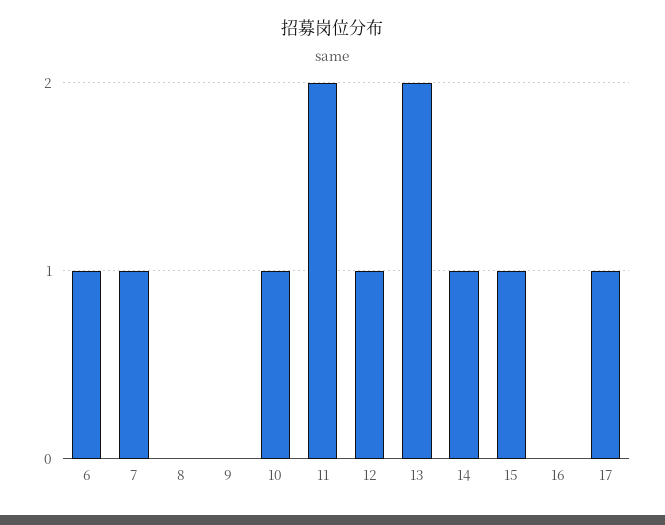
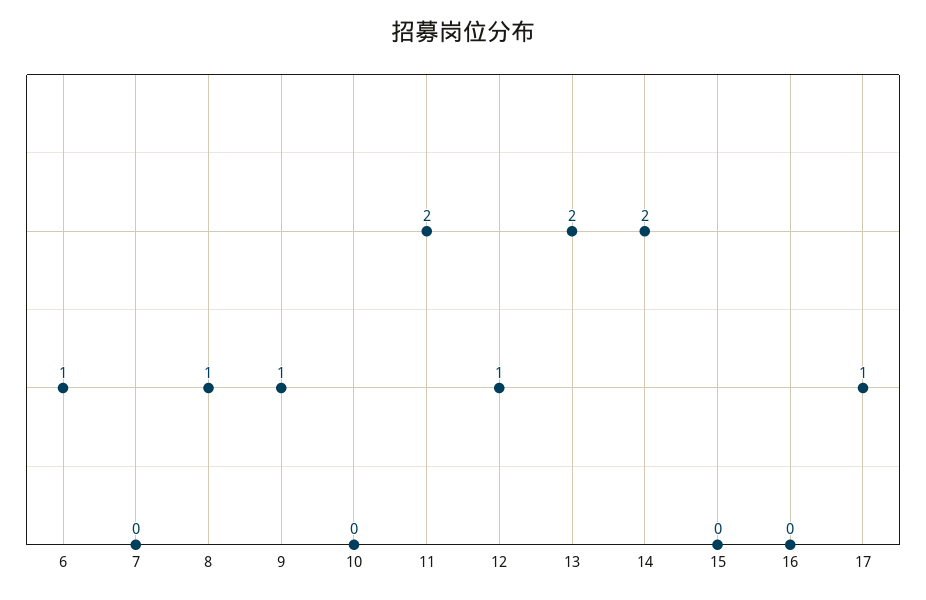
7: 1 -> 0
8: 0 -> 1
9: 0 -> 1
10: 1 -> 0
14: 1 -> 2
15: 1 -> 0

